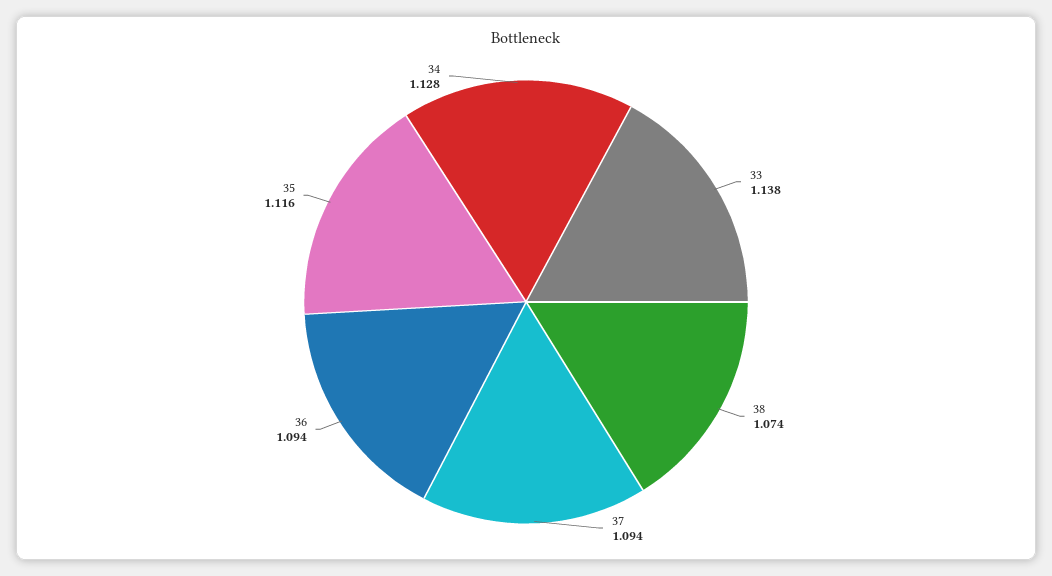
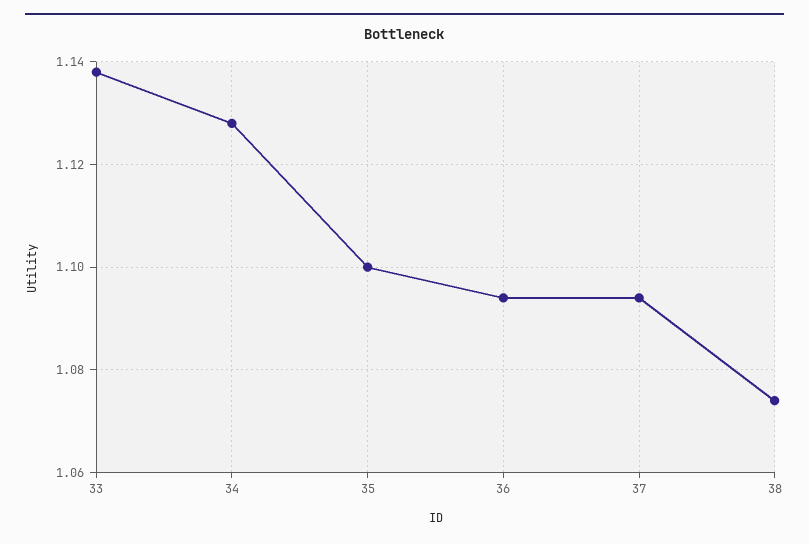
35: 1.116 -> 1.1

